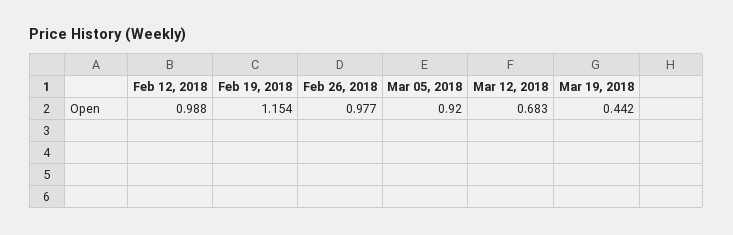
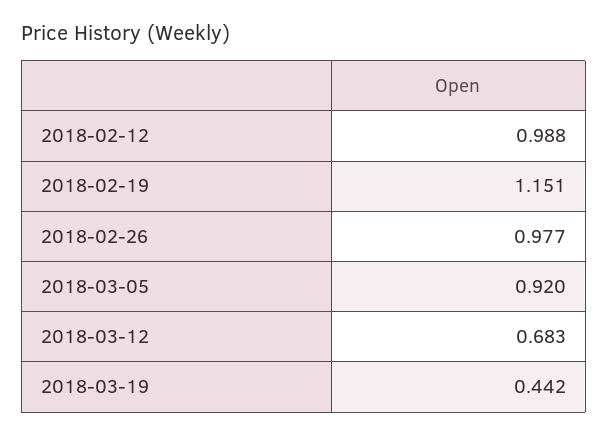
Feb 19, 2018: 1.154 -> 1.151

